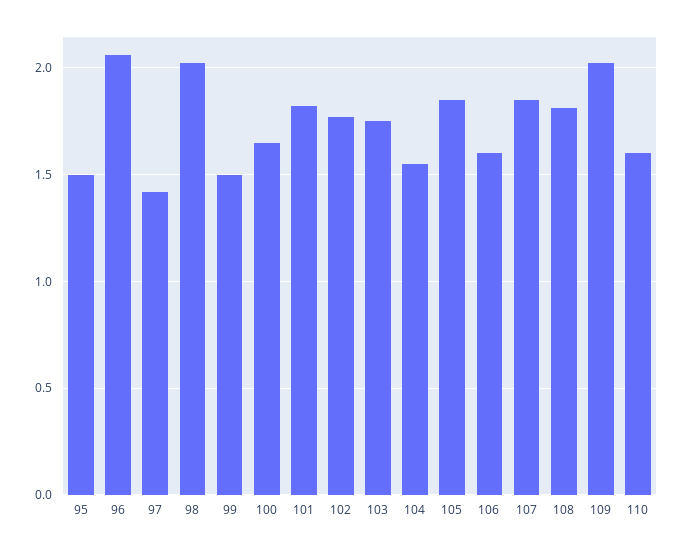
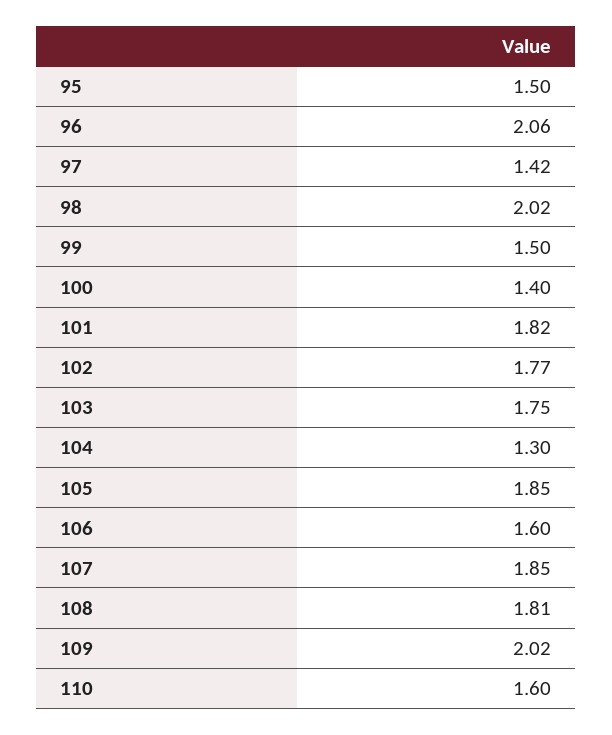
100: 1.65 -> 1.4
104: 1.55 -> 1.3

